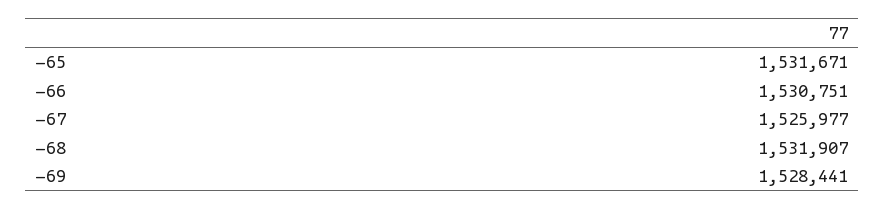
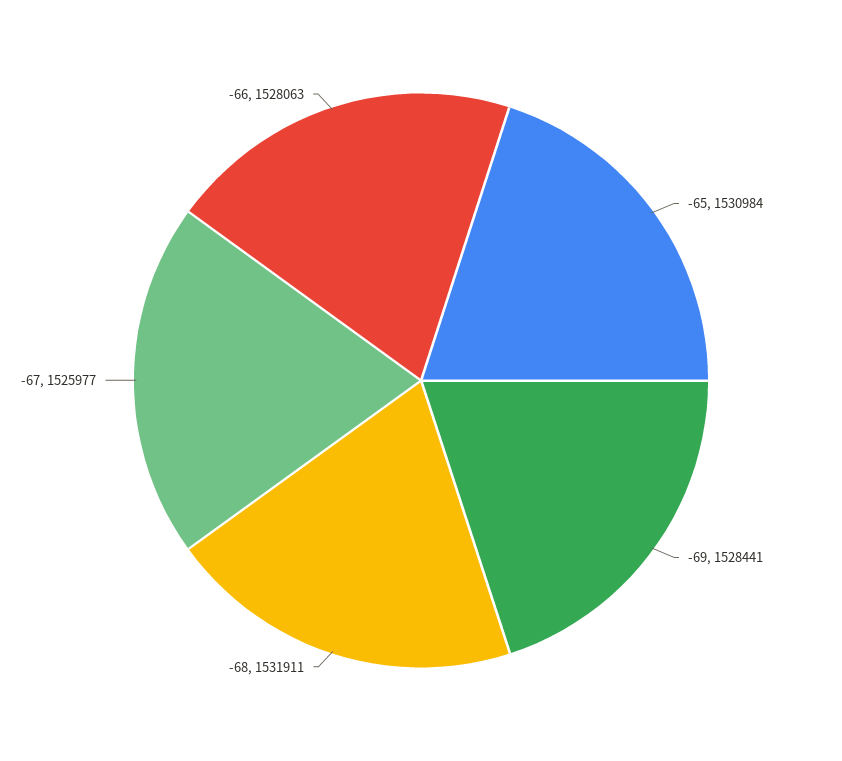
-65: 1531671 -> 1530984
-66: 1530751 -> 1528063
-68: 1531907 -> 1531911

